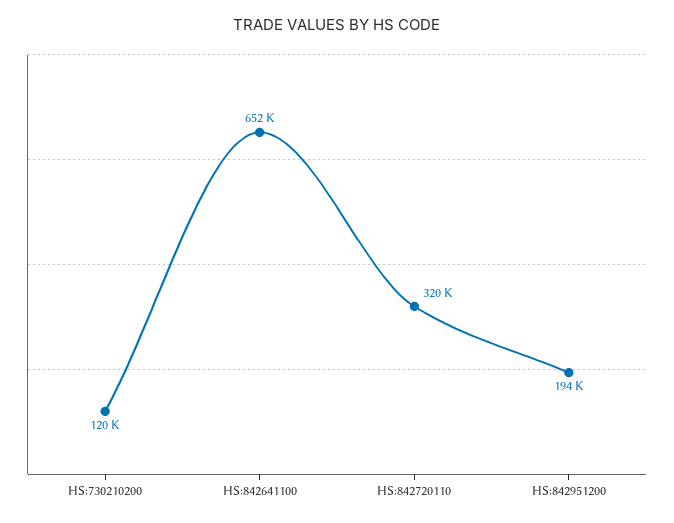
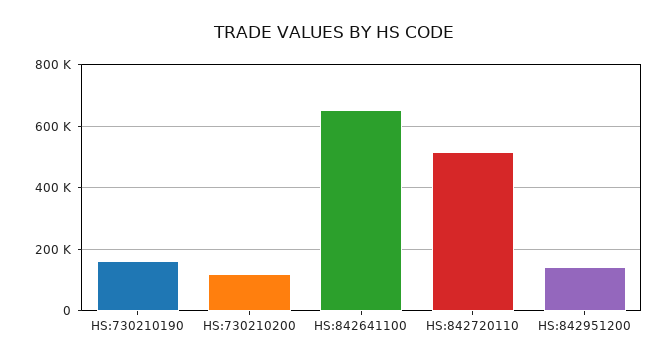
HS:842720110: 320000 -> 520000
HS:842951200: 194000 -> 140000
HS:730210190: none -> 160000

